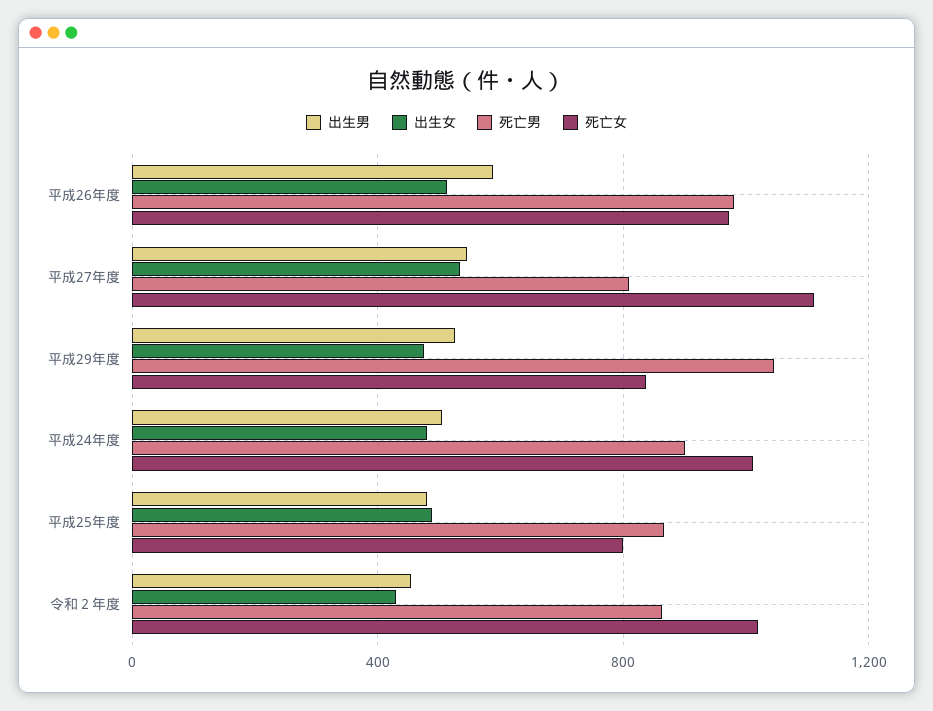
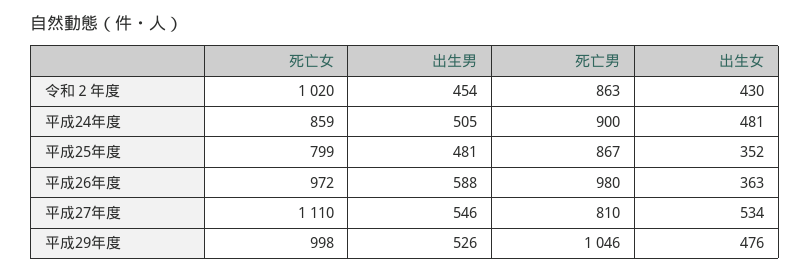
出生女, 平成26年度: 500 -> 363
死亡女, 平成29年度: 850 -> 998
死亡女, 平成24年度: 1000 -> 859
出生女, 平成25年度: 500 -> 352

